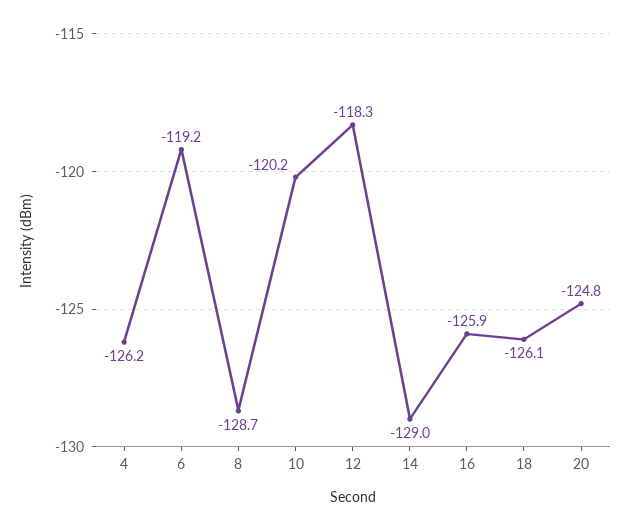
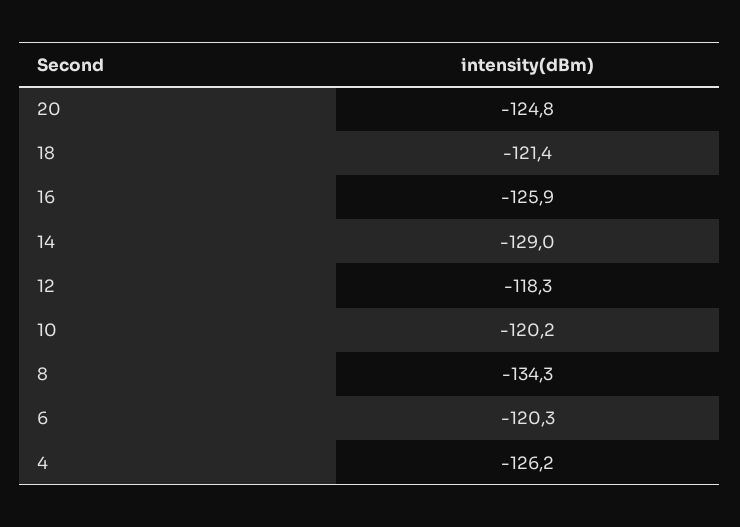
6: -119.2 -> -120.3
8: -128.7 -> -134.3
18: -126.1 -> -121.4

